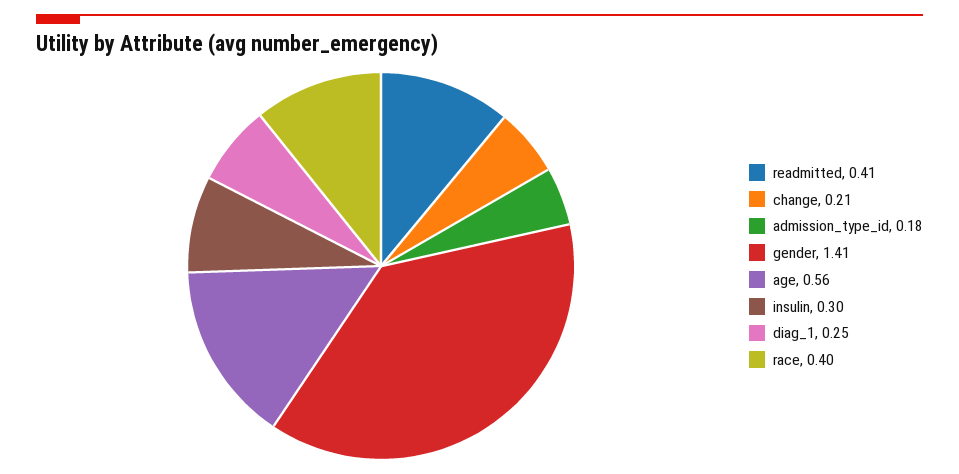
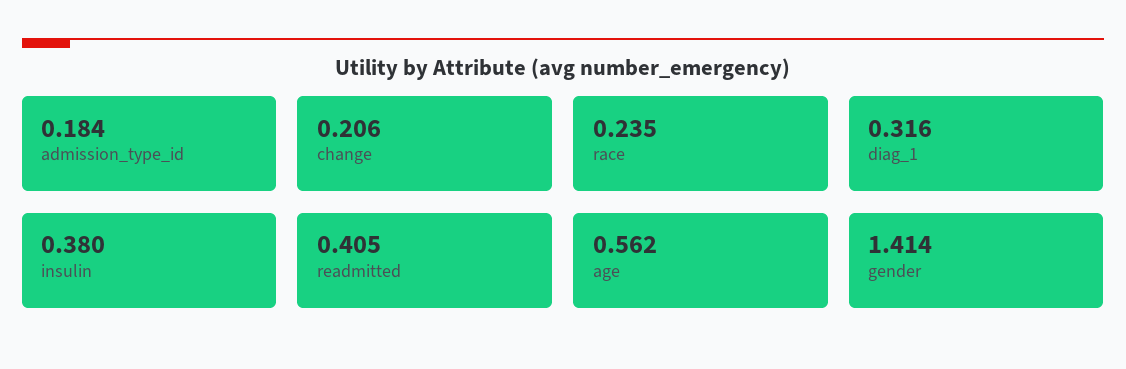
insulin: 0.3 -> 0.38
diag_1: 0.25 -> 0.316
race: 0.4 -> 0.235

